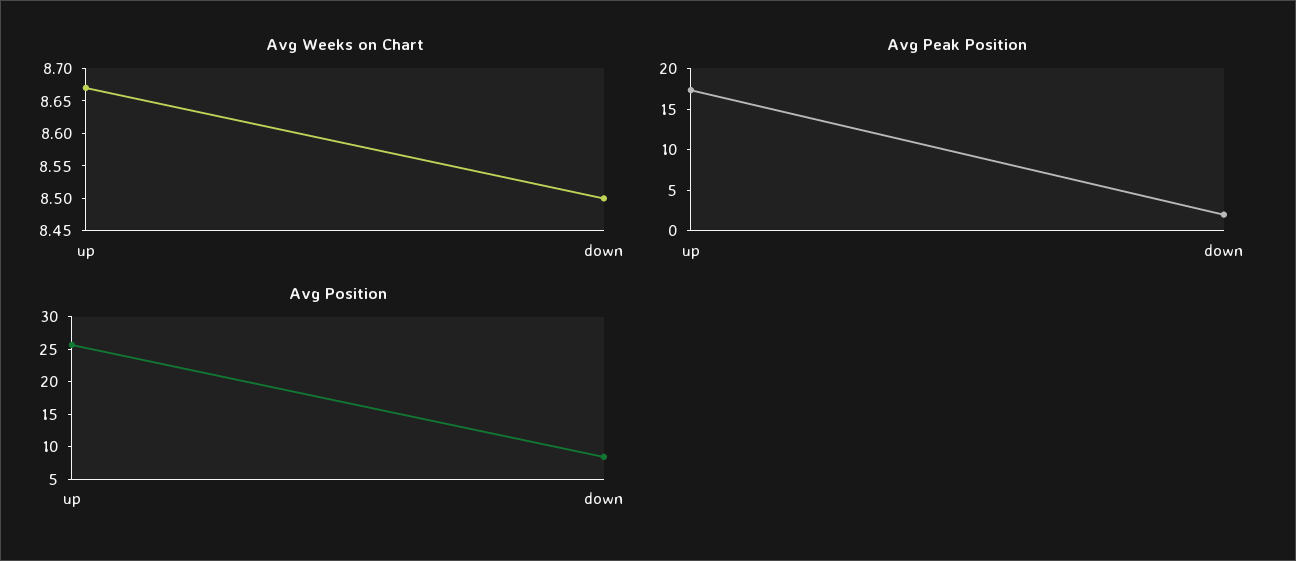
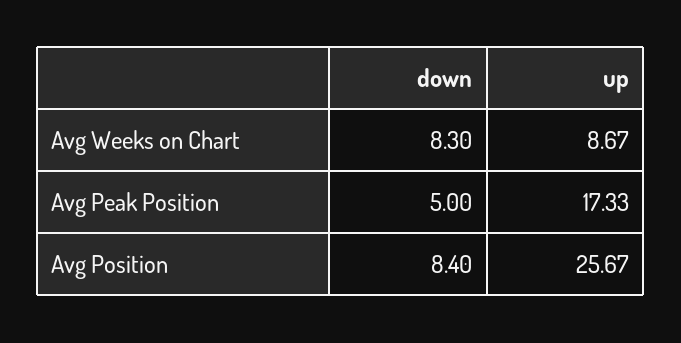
Avg Weeks on Chart, down: 8.5 -> 8.3
Avg Peak Position, down: 2 -> 5

